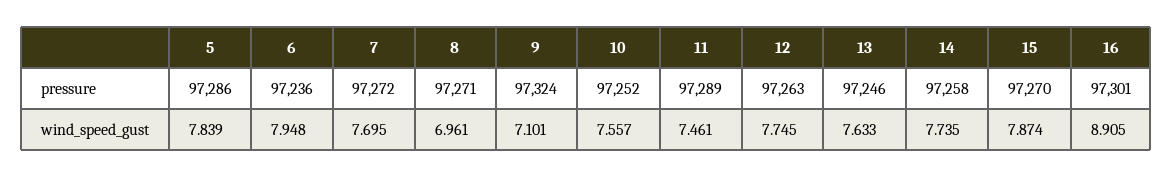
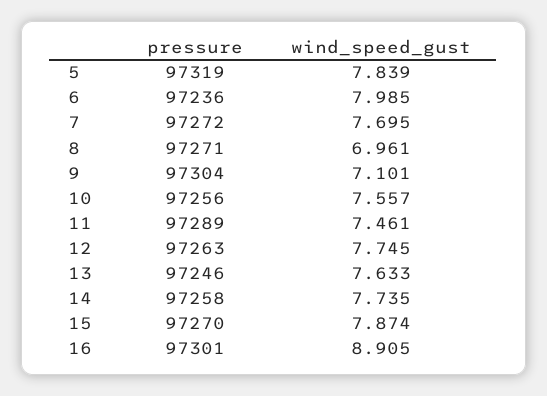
5, pressure: 97286 -> 97319
9, pressure: 97324 -> 97304
10, pressure: 97252 -> 97256
6, wind_speed_gust: 7.948 -> 7.985

